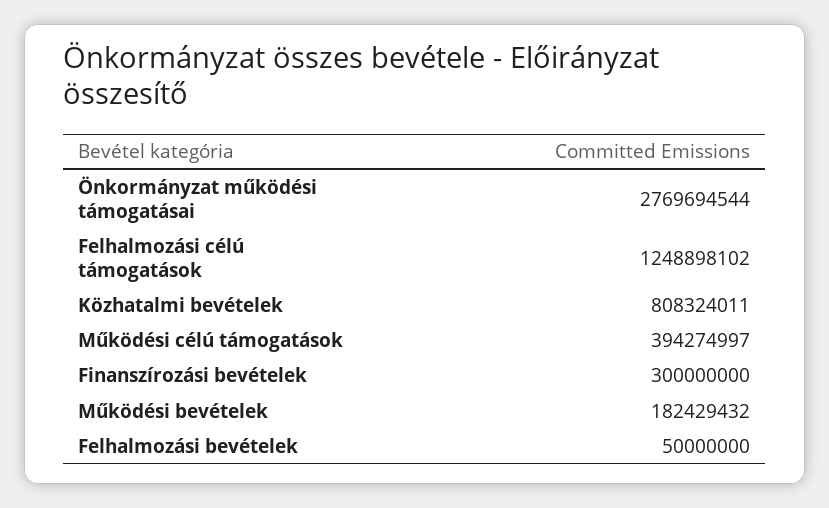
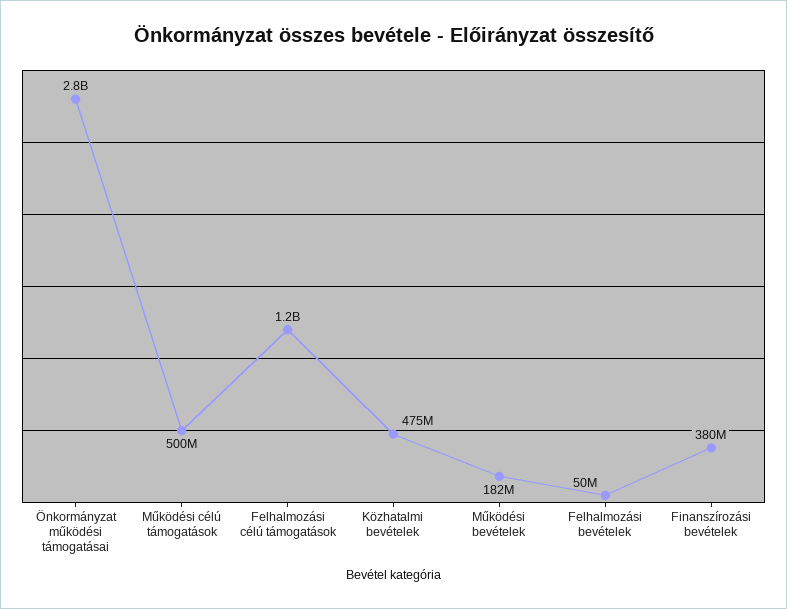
Közhatalmi bevételek: 808324011 -> 475000000
Működési célú támogatások: 394274997 -> 500000000
Finanszírozási bevételek: 300000000 -> 380000000

